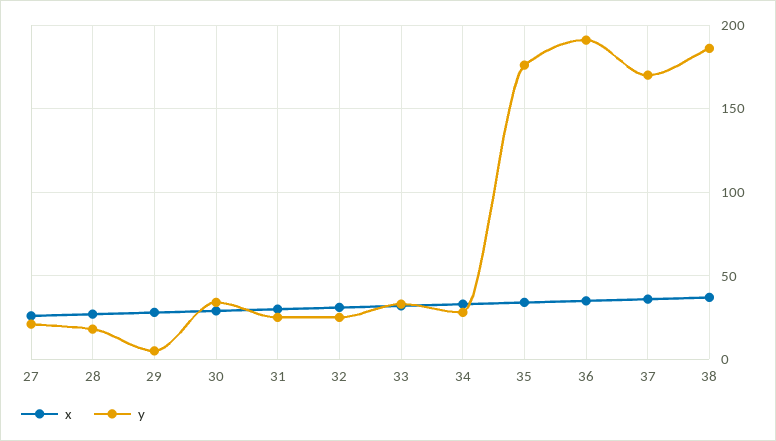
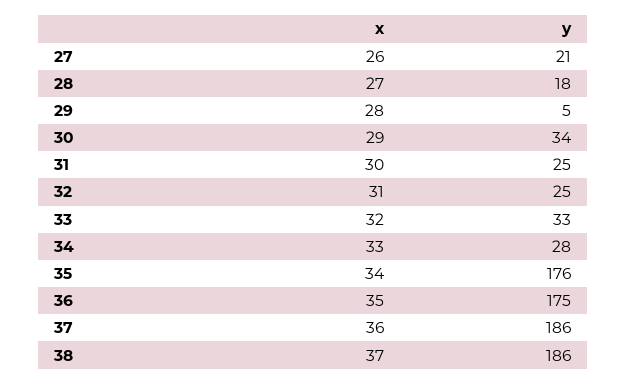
y, 36: 190 -> 175
y, 37: 170 -> 186

